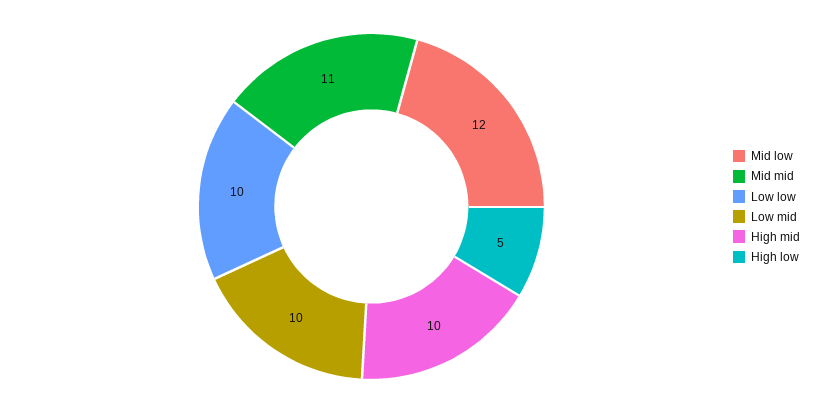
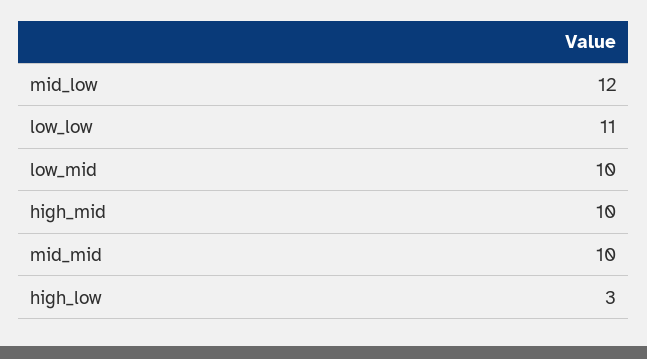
Mid mid: 11 -> 10
Low low: 10 -> 11
High low: 5 -> 3

